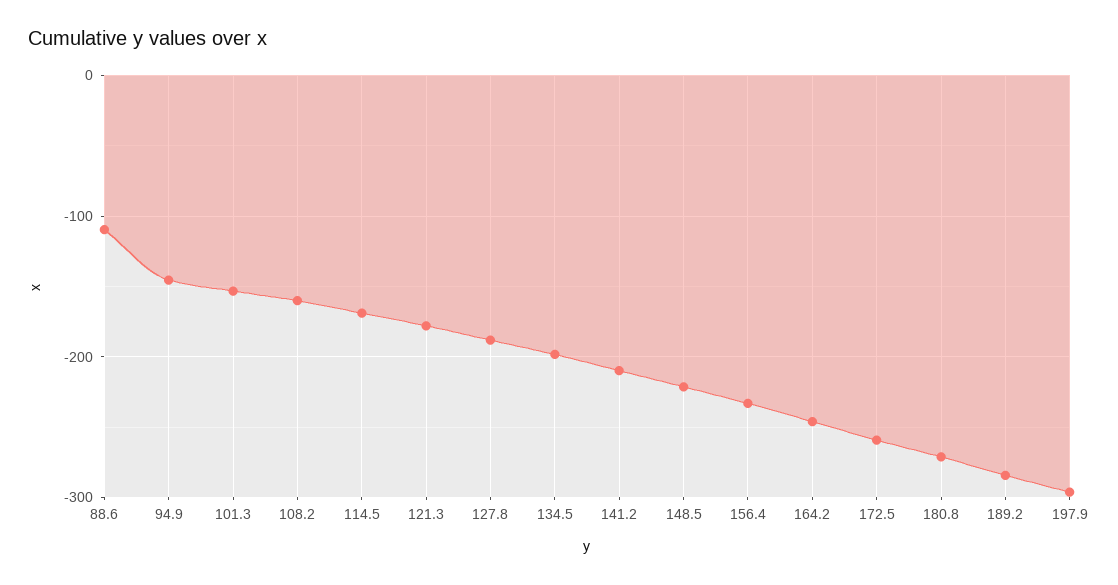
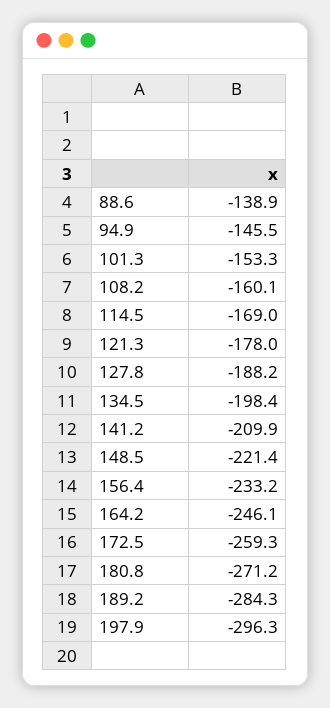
88.6: -110 -> -138.9

